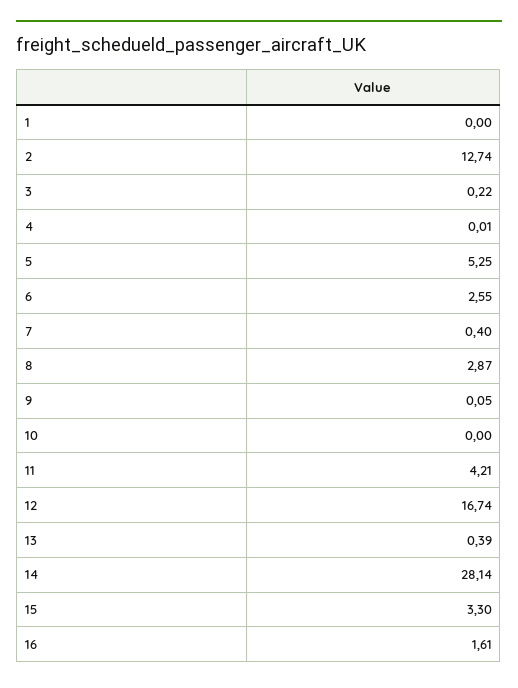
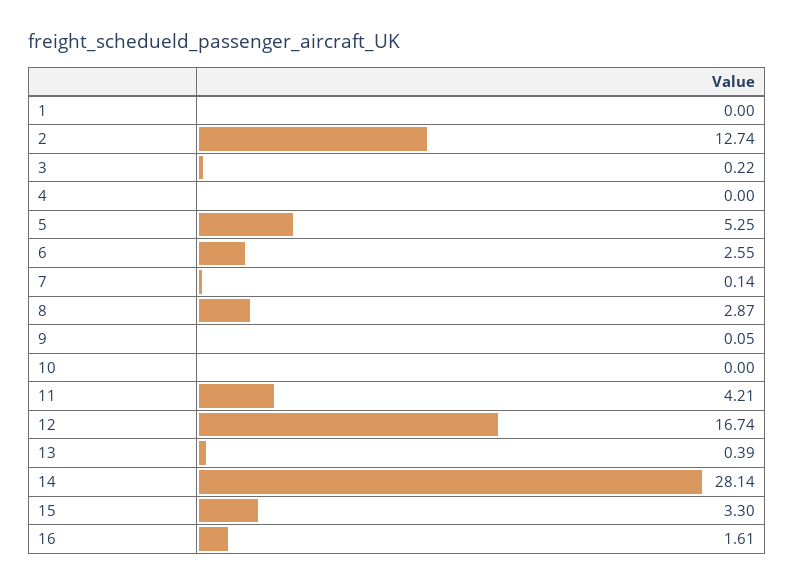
4: 0.01 -> 0
7: 0.4 -> 0.14

